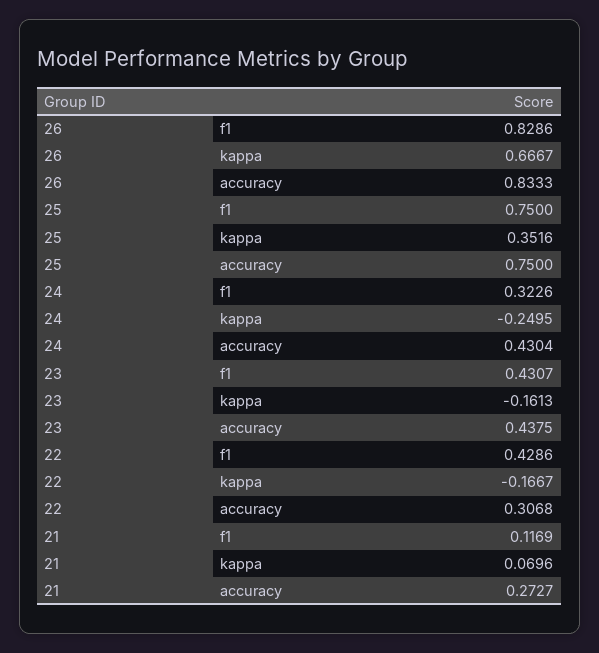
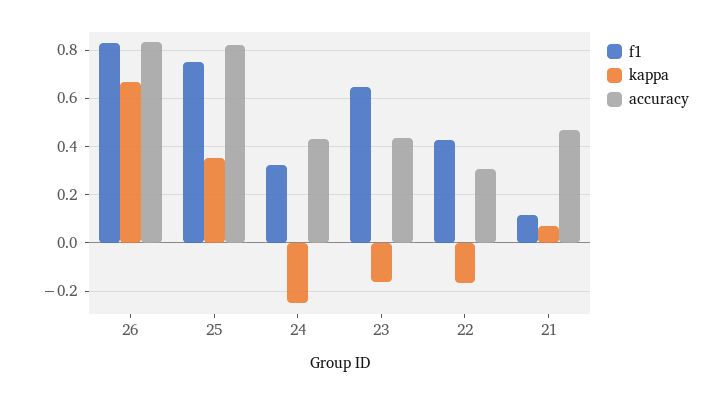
accuracy, 25: 0.75 -> 0.825
f1, 23: 0.4307 -> 0.65
accuracy, 21: 0.2727 -> 0.475

